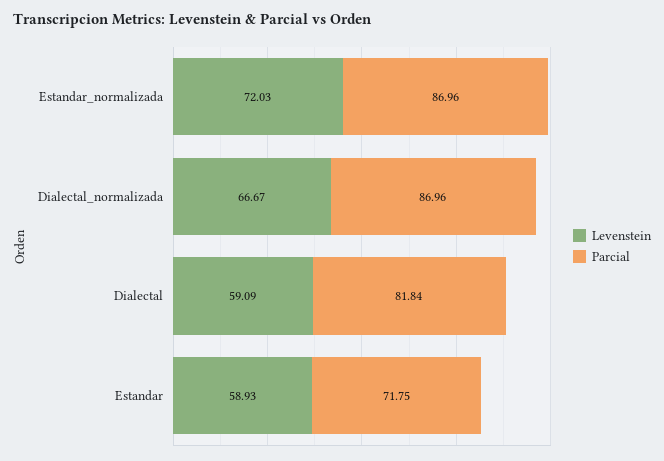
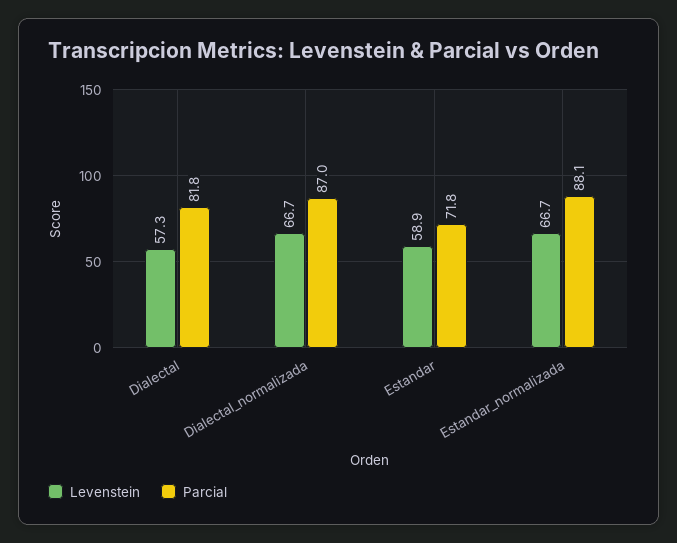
Levenstein, Estandar_normalizada: 72.03 -> 66.7
Parcial, Estandar_normalizada: 86.96 -> 88.1
Levenstein, Dialectal: 59.09 -> 57.3

